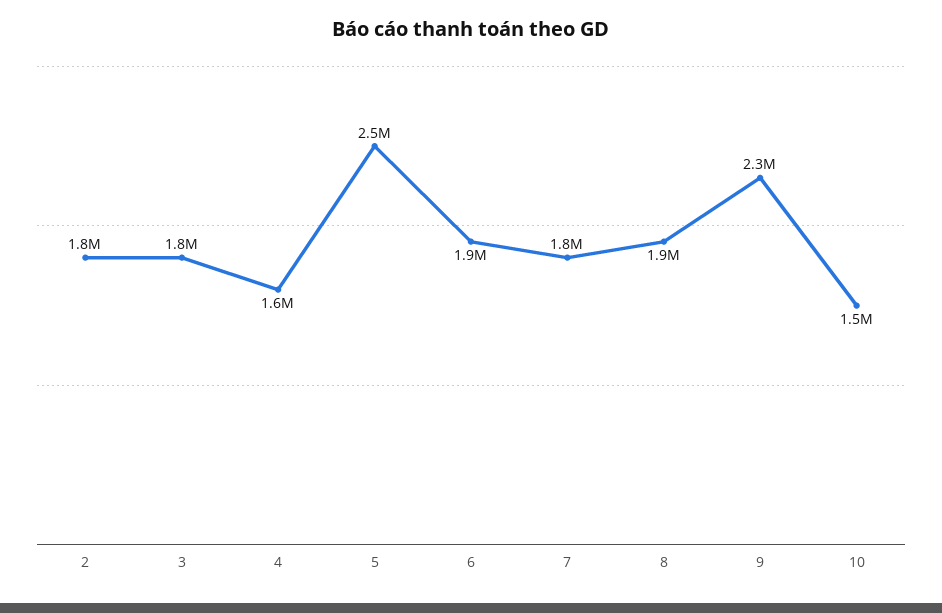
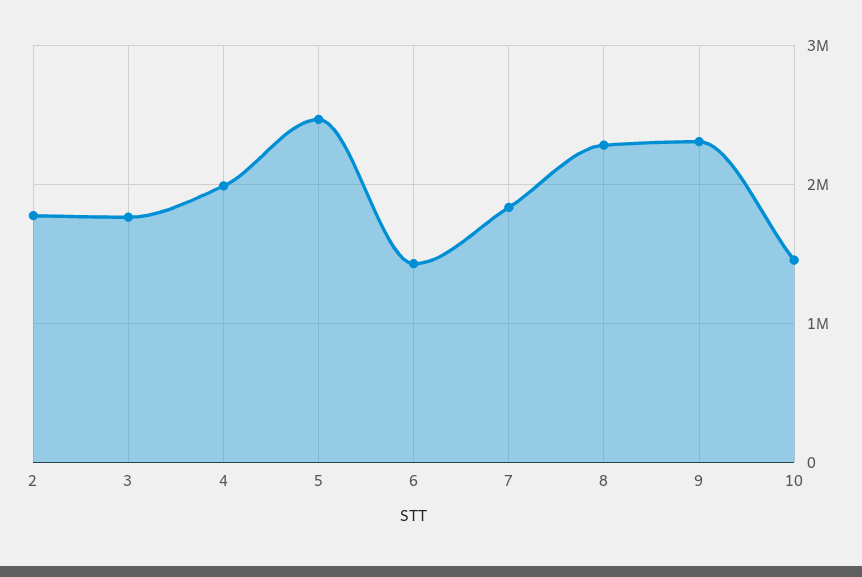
4: 1600000 -> 2000000
6: 1900000 -> 1400000
8: 1900000 -> 2300000

